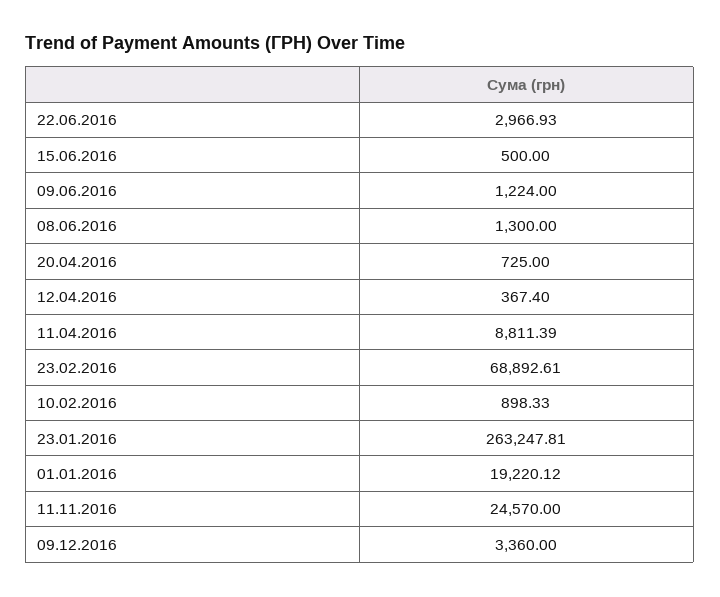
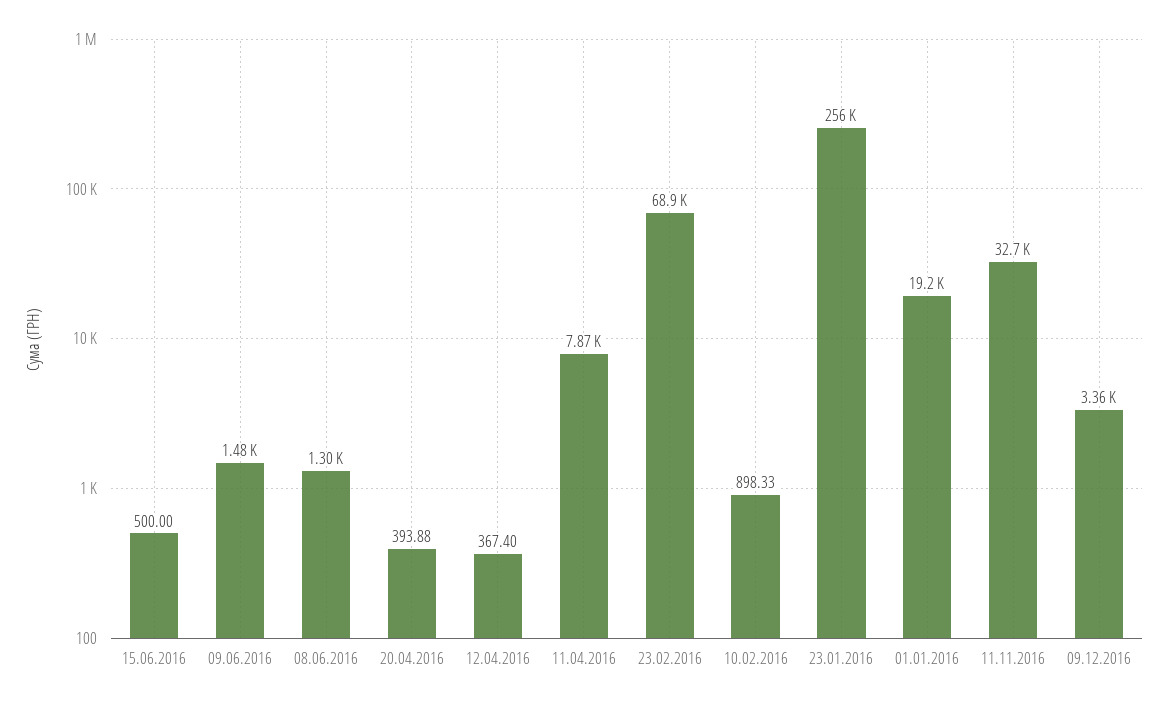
22.06.2016: 2966.93 -> none
09.06.2016: 1224 -> 1480
20.04.2016: 725 -> 393.88
11.04.2016: 8811.39 -> 7870
23.01.2016: 263247.81 -> 256000
11.11.2016: 24570 -> 32700

